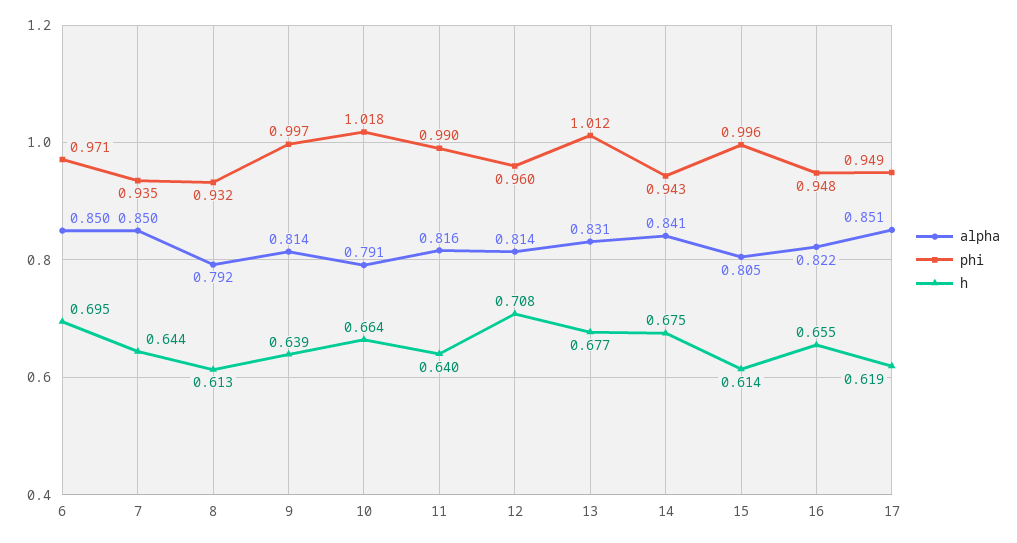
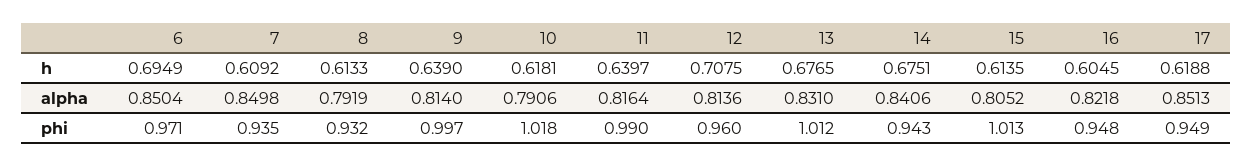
h, 7: 0.644 -> 0.6092
h, 10: 0.664 -> 0.6181
phi, 15: 0.996 -> 1.013
h, 16: 0.655 -> 0.6045

